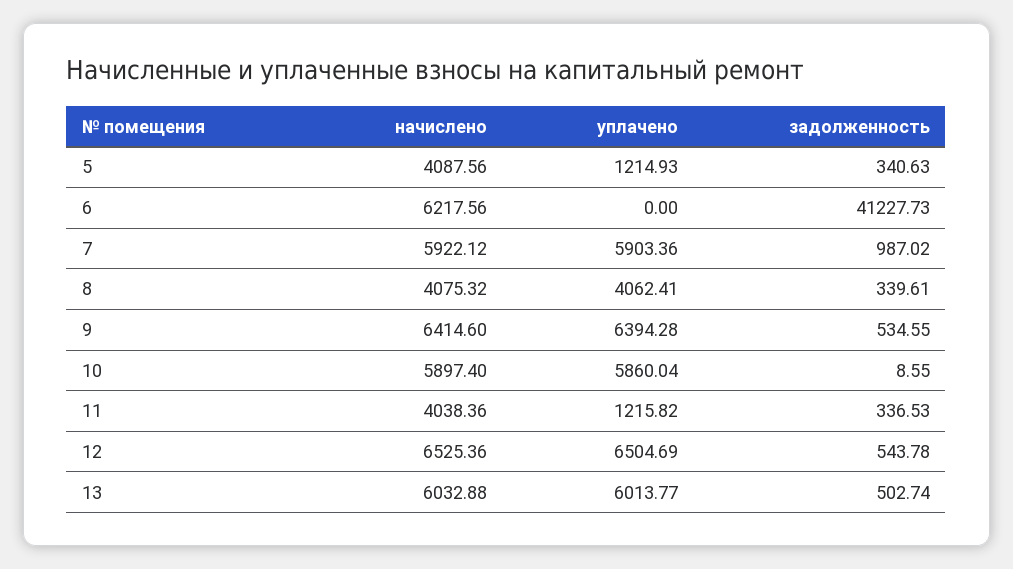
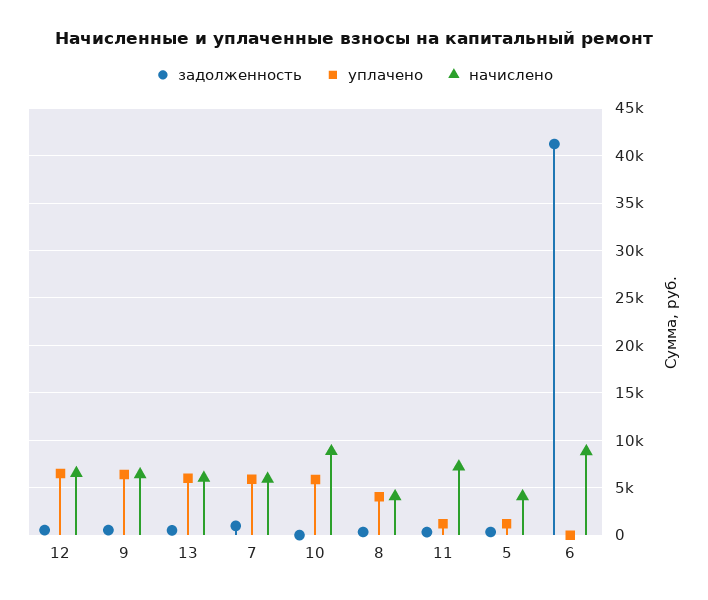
начислено, 6: 6217.56 -> 9000
начислено, 10: 5897.4 -> 9000
начислено, 11: 4038.36 -> 7000

